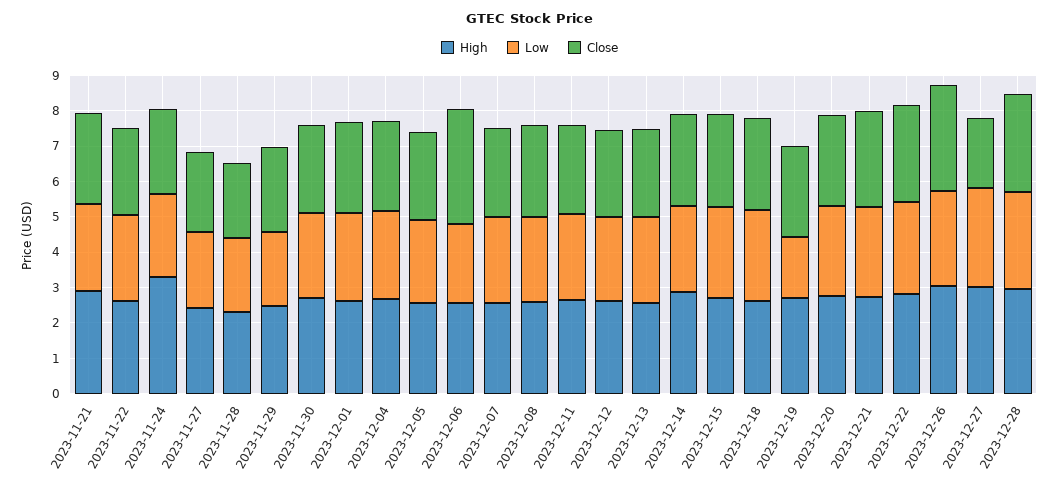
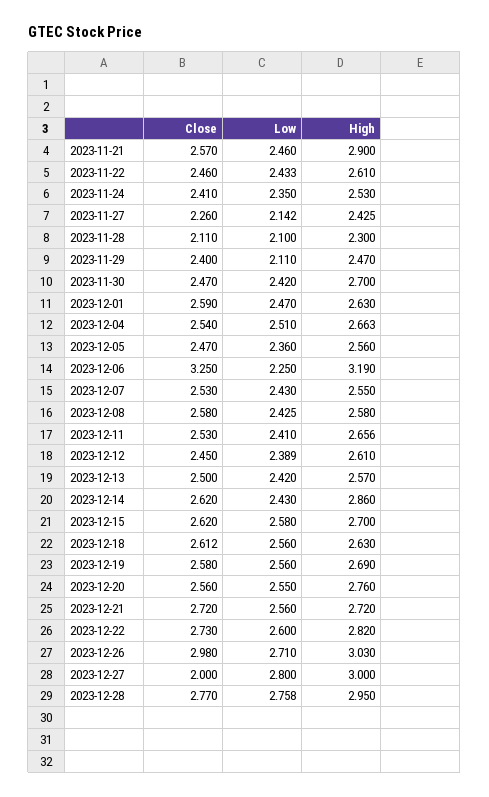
High, 2023-11-24: 3.25 -> 2.53
High, 2023-12-06: 2.5 -> 3.19
Low, 2023-12-19: 1.75 -> 2.56

